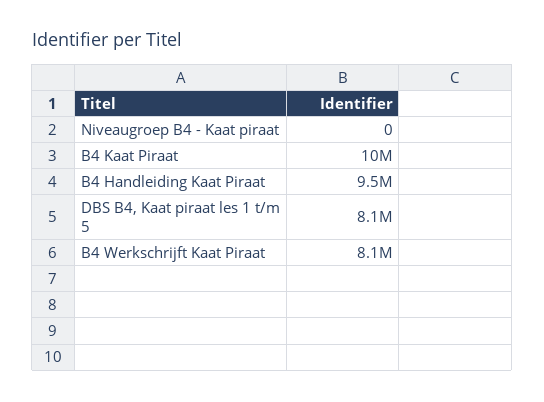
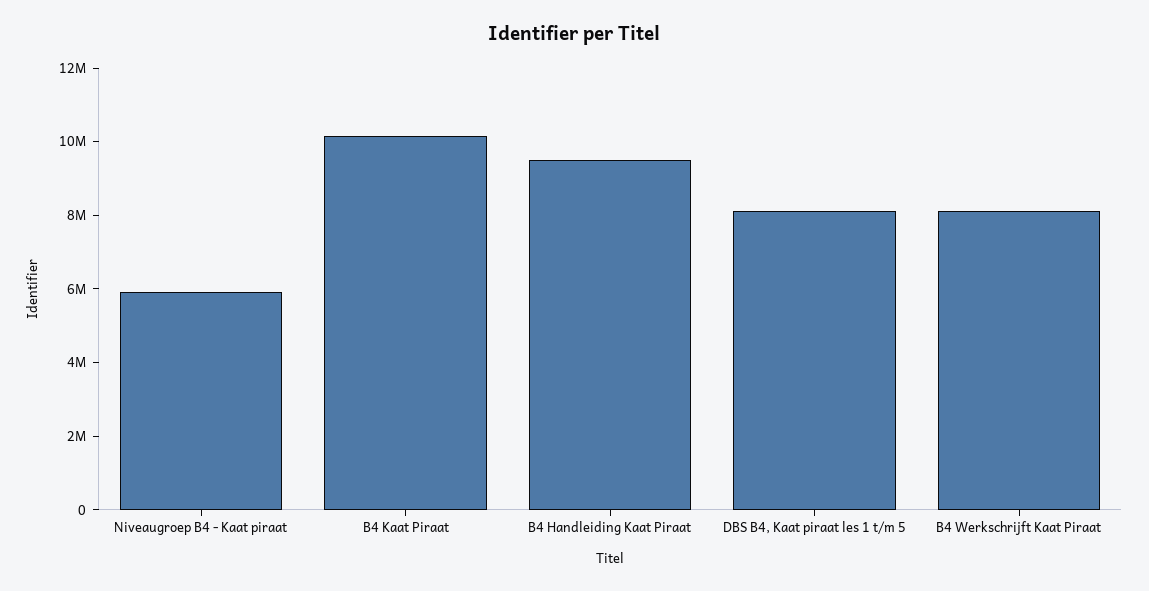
Niveaugroep B4 - Kaat piraat: 0 -> 6000000

